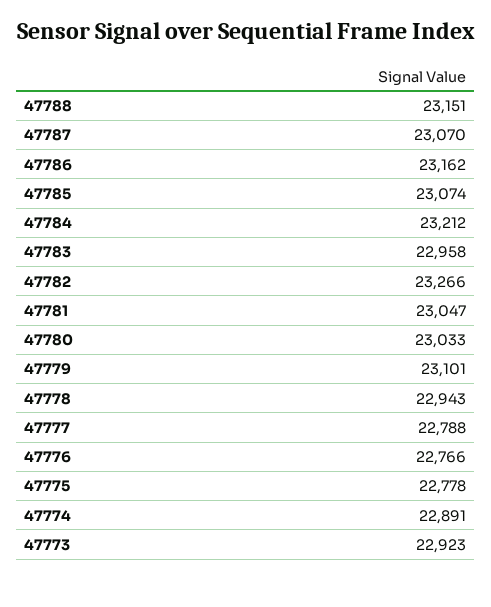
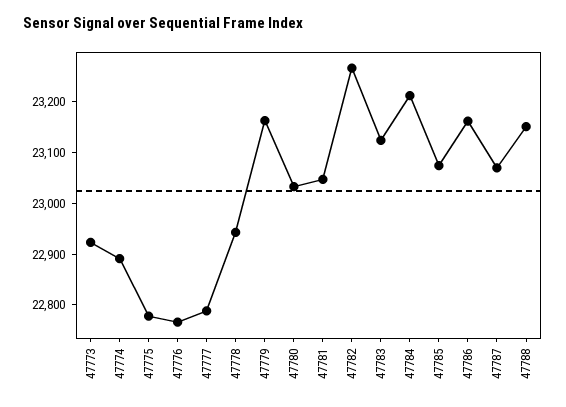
47783: 22958 -> 23120
47779: 23101 -> 23160

